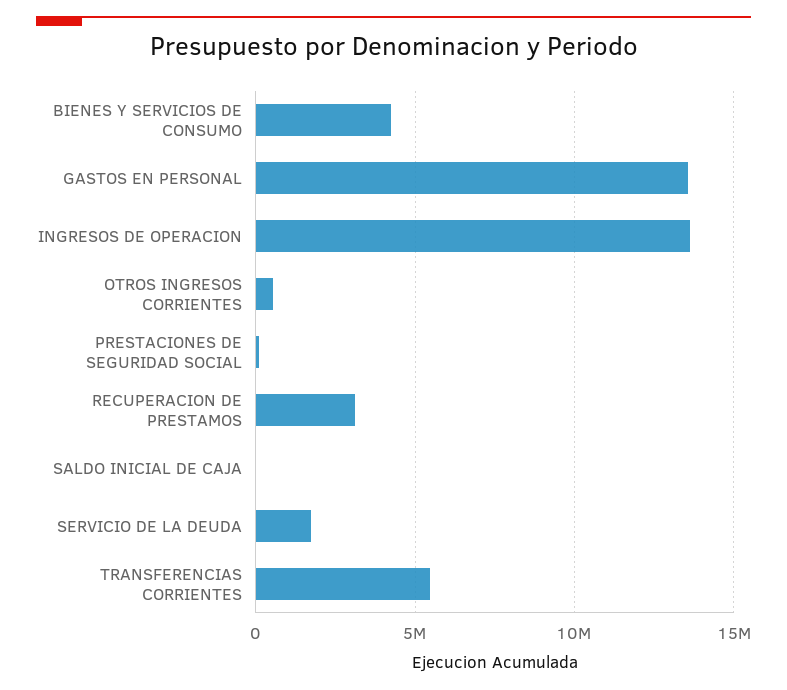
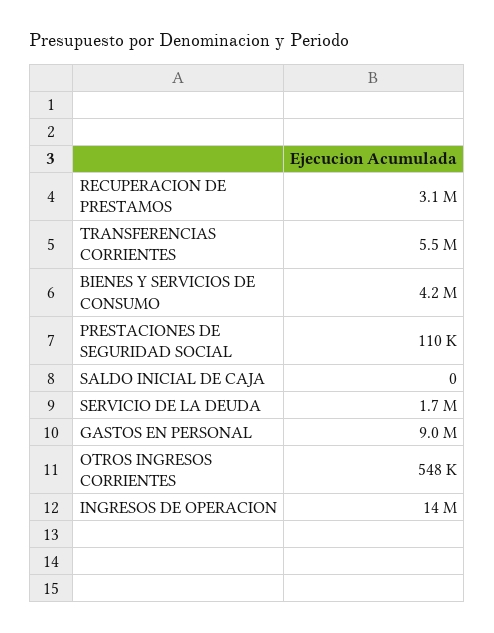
GASTOS EN PERSONAL: 13500000 -> 9000000

